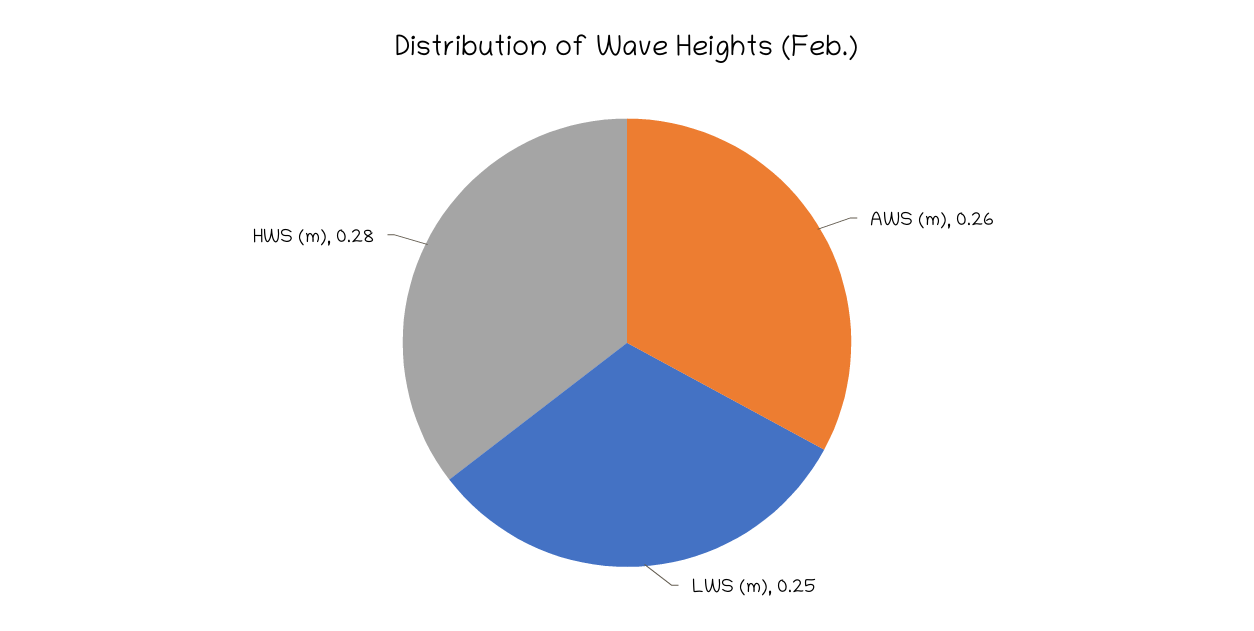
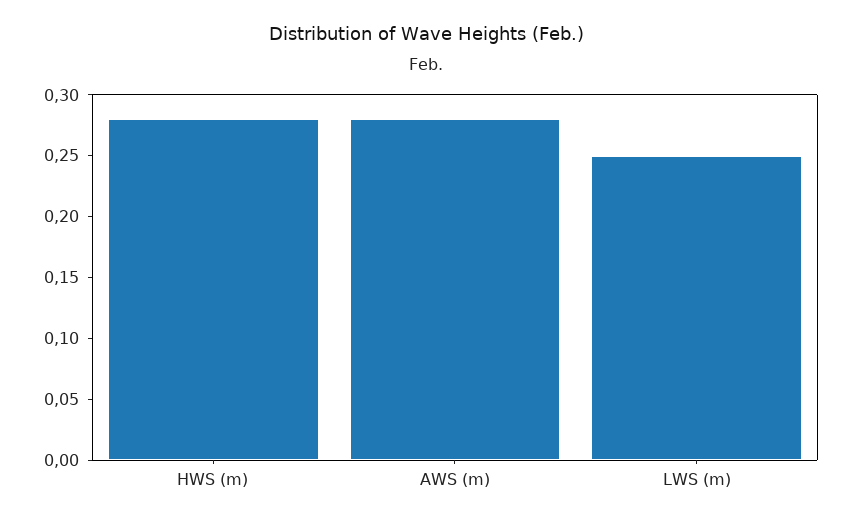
AWS (m): 0.26 -> 0.28

